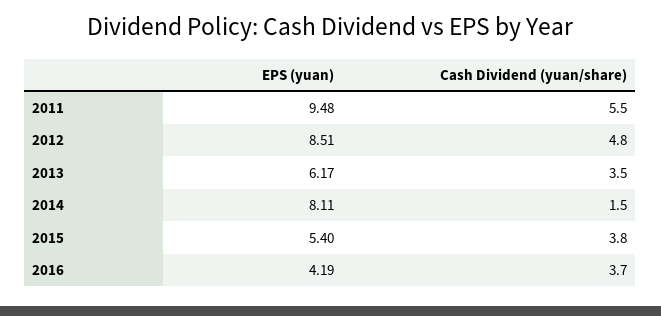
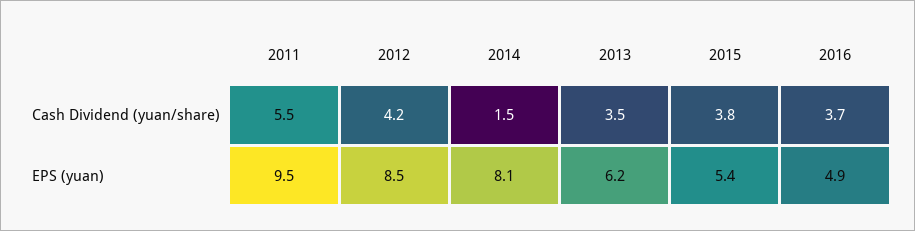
Cash Dividend (yuan/share), 2012: 4.8 -> 4.2
EPS (yuan), 2016: 4.19 -> 4.9

